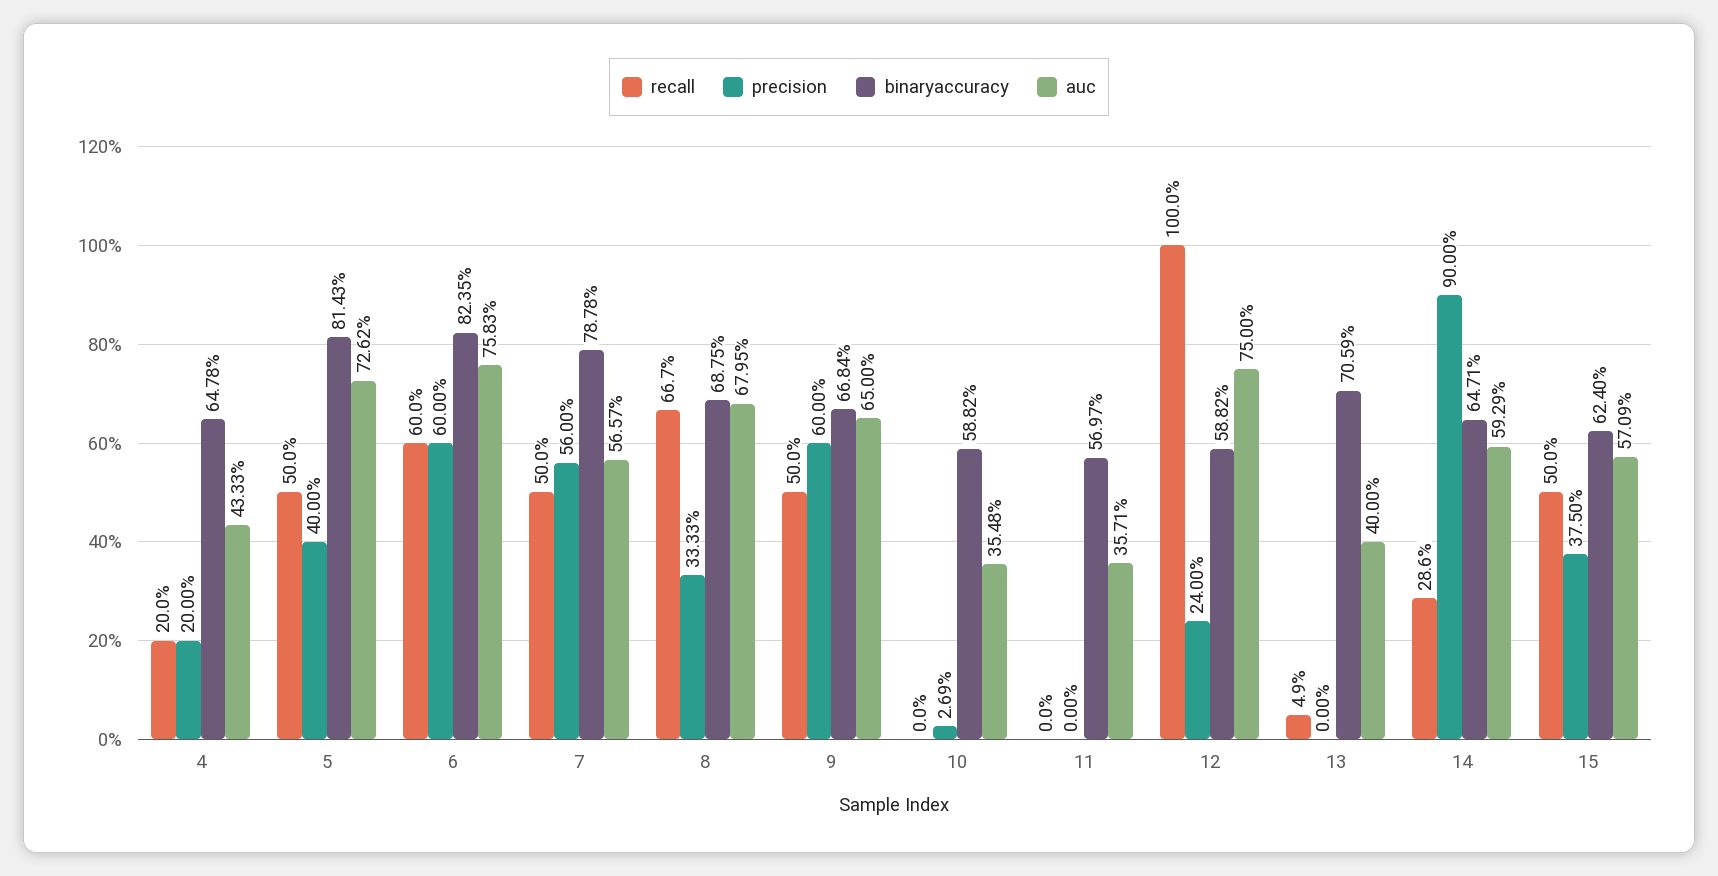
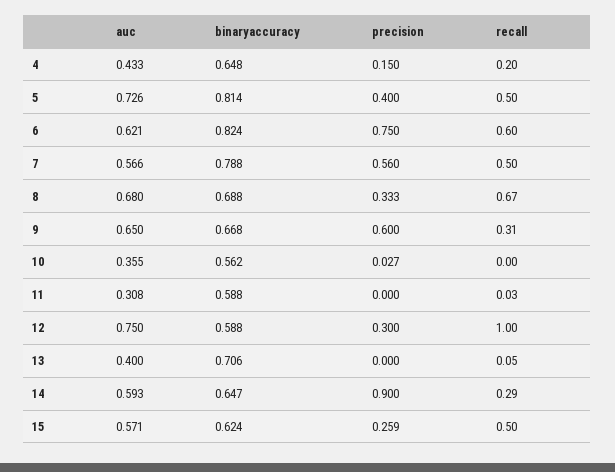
precision, 4: 0.2 -> 0.15
precision, 6: 0.6 -> 0.75
auc, 6: 0.7583 -> 0.621
recall, 9: 0.5 -> 0.31
binaryaccuracy, 10: 0.5882 -> 0.562
recall, 11: 0 -> 0.03
binaryaccuracy, 11: 0.5697 -> 0.588
auc, 11: 0.3571 -> 0.308
precision, 12: 0.24 -> 0.3
precision, 15: 0.375 -> 0.259

